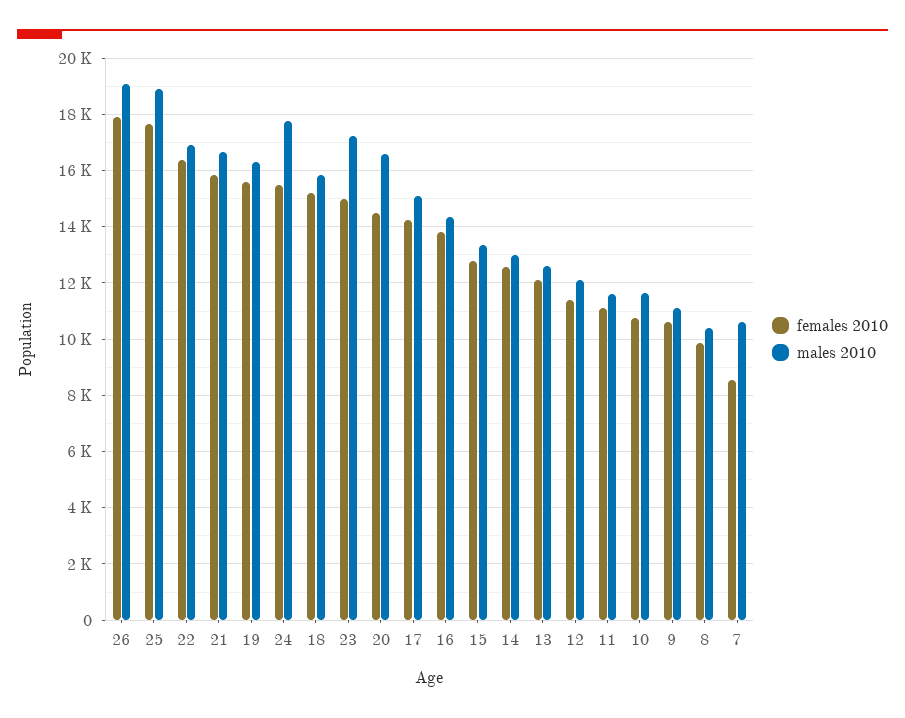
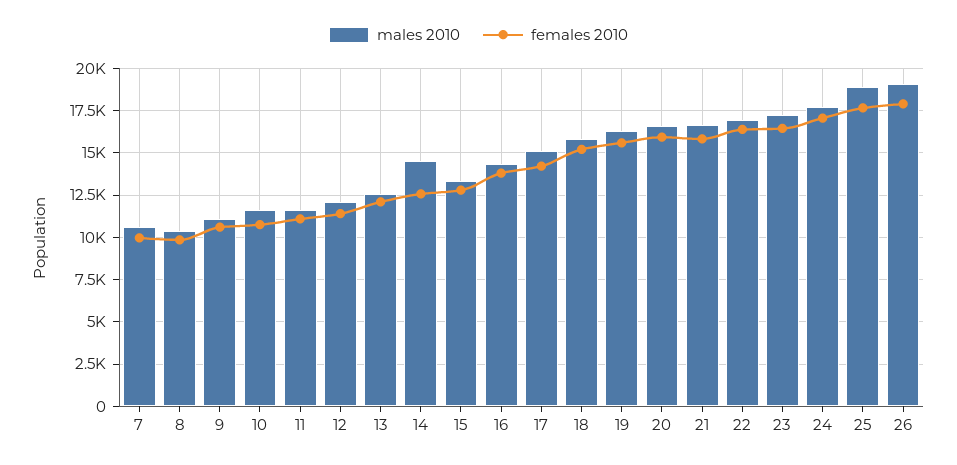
females 2010, 24: 15500 -> 17000
females 2010, 23: 15000 -> 16500
females 2010, 20: 14500 -> 16000
males 2010, 14: 13000 -> 14500
females 2010, 7: 8500 -> 10000

